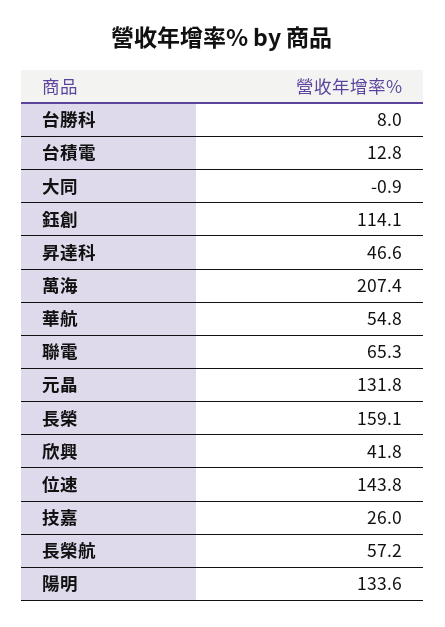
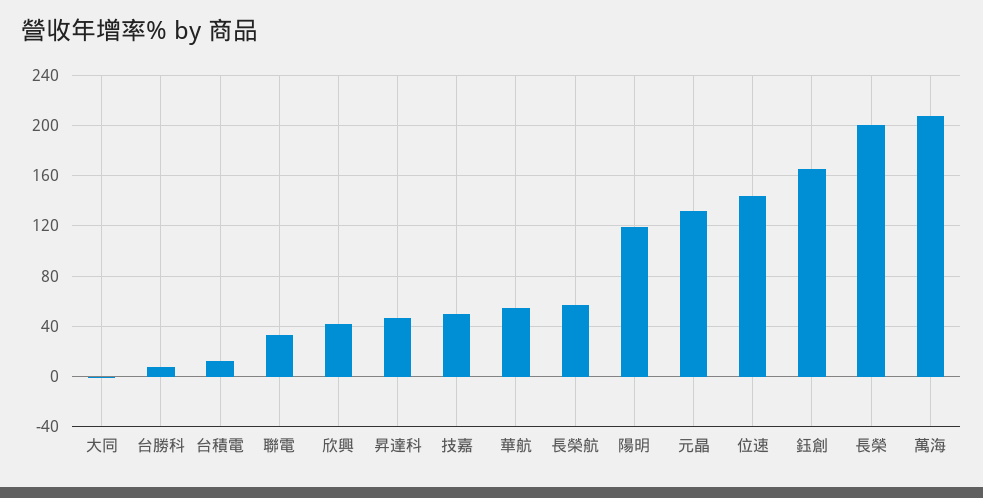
鈺創: 114.1 -> 165
聯電: 65.3 -> 35
長榮: 159.1 -> 200
技嘉: 26 -> 50
陽明: 133.6 -> 120

